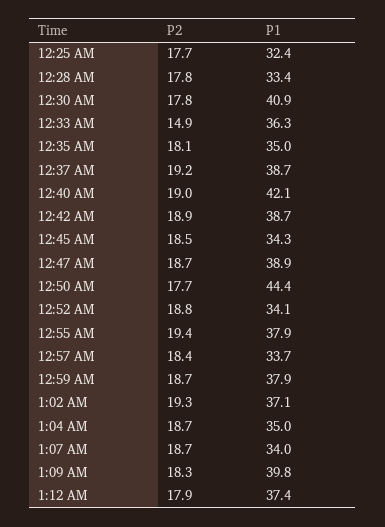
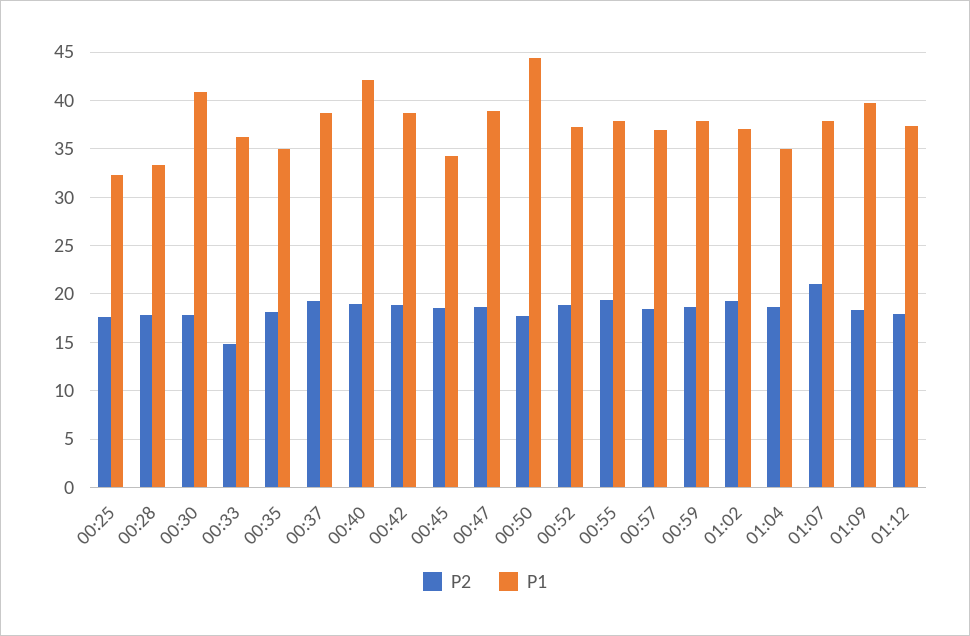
P1, 12:52 AM: 34.1 -> 37
P1, 12:57 AM: 33.7 -> 37
P2, 1:07 AM: 18.7 -> 21
P1, 1:07 AM: 34 -> 38

